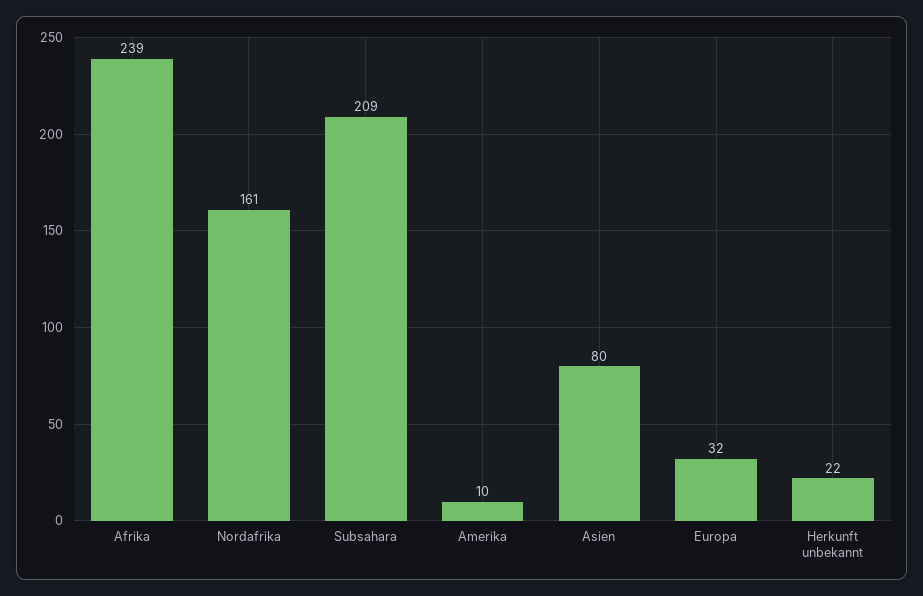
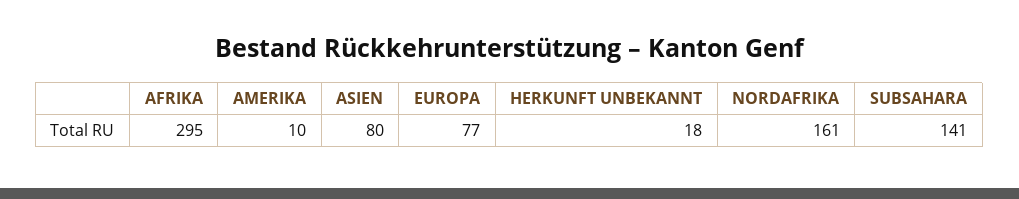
Afrika: 239 -> 295
Subsahara: 209 -> 141
Europa: 32 -> 77
Herkunft unbekannt: 22 -> 18

